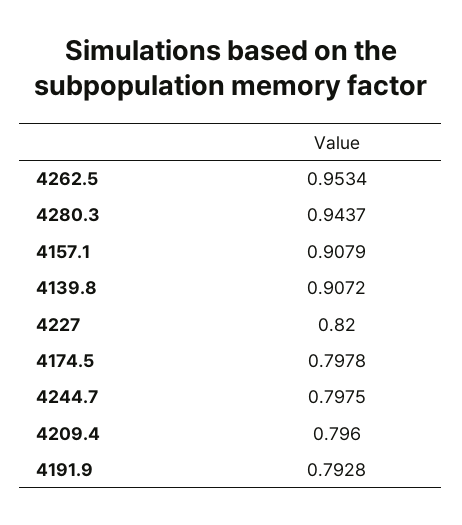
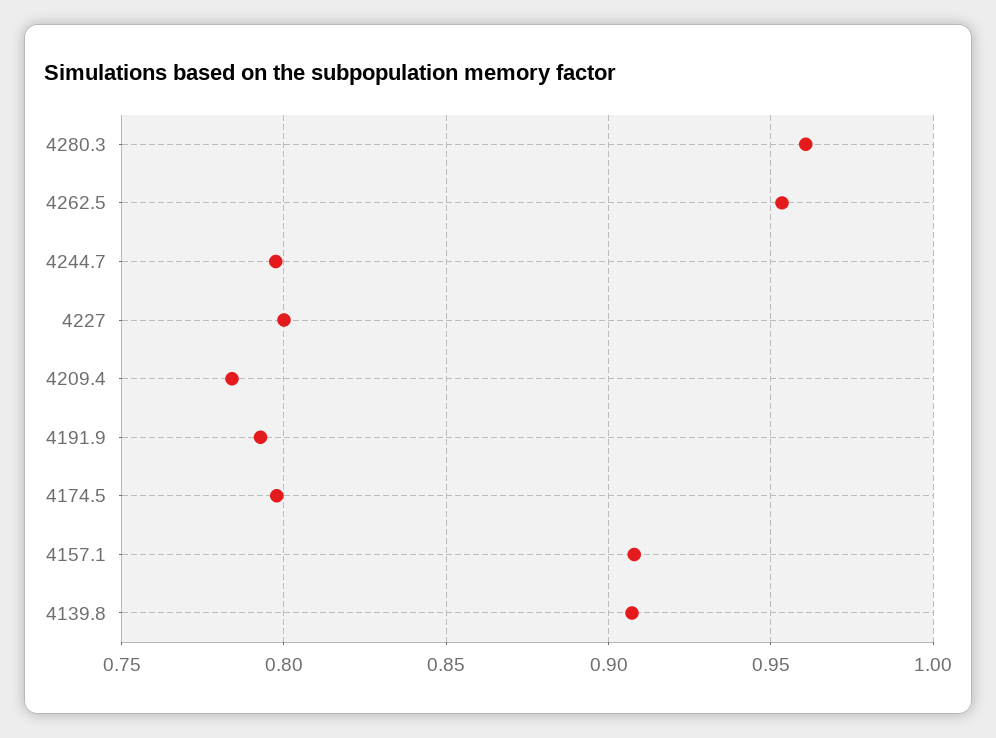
4280.3: 0.9437 -> 0.96
4227: 0.82 -> 0.8
4209.4: 0.796 -> 0.785

